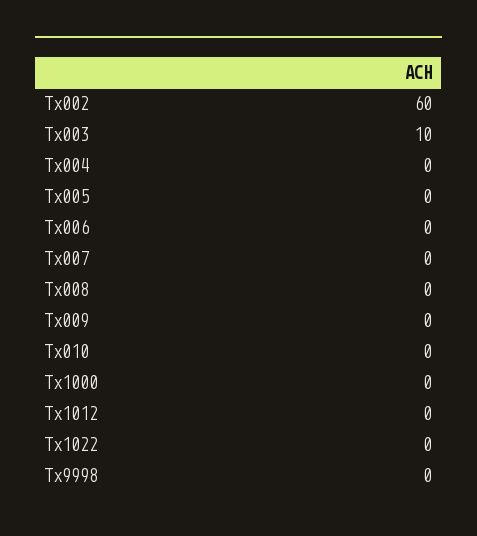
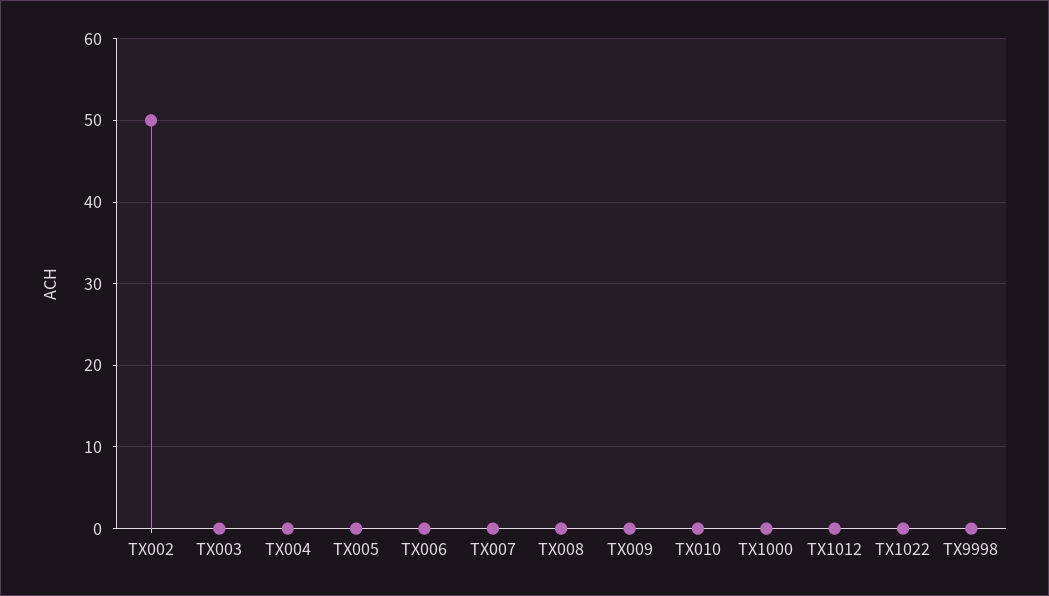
Tx002: 60 -> 50
Tx003: 10 -> 0

